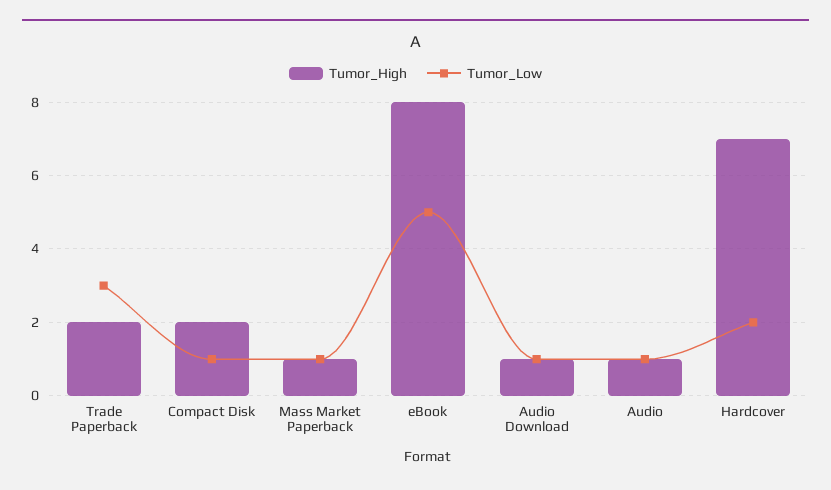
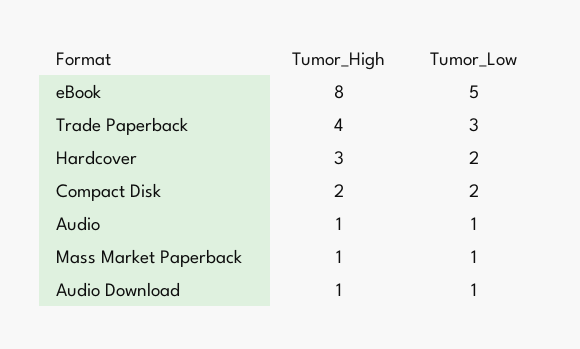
Tumor_High, Trade Paperback: 2 -> 4
Tumor_Low, Compact Disk: 1 -> 2
Tumor_High, Hardcover: 7 -> 3

